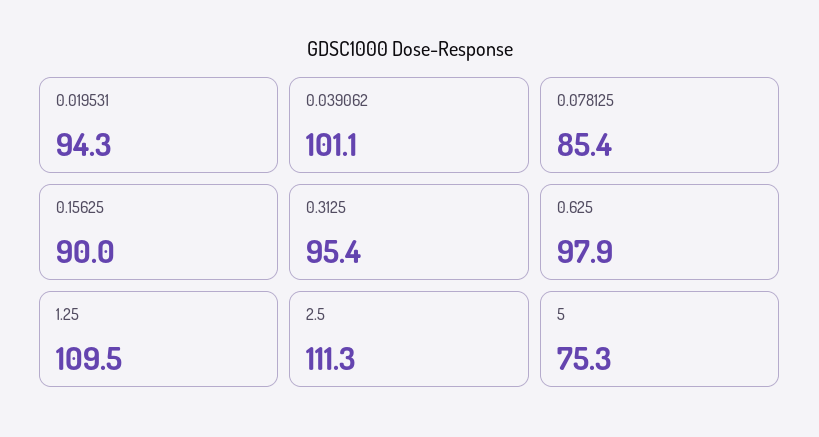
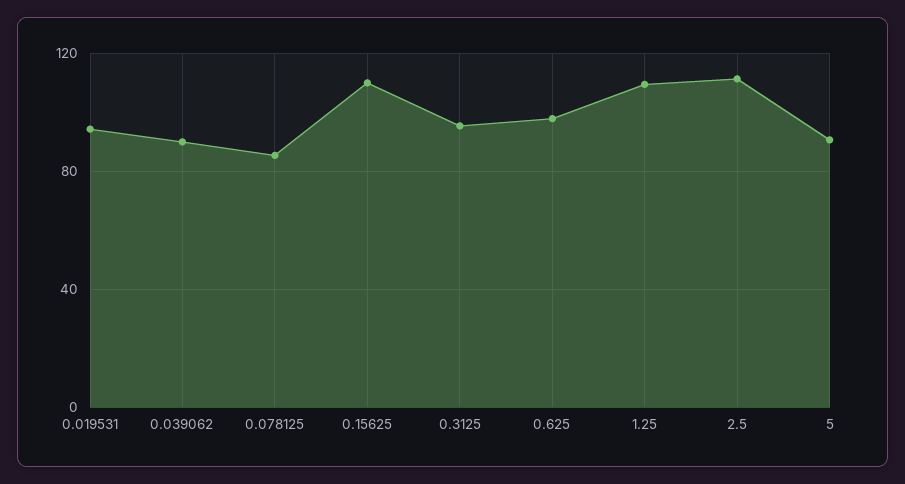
0.039062: 101.1 -> 90
0.15625: 90 -> 110
5: 75.3 -> 90

